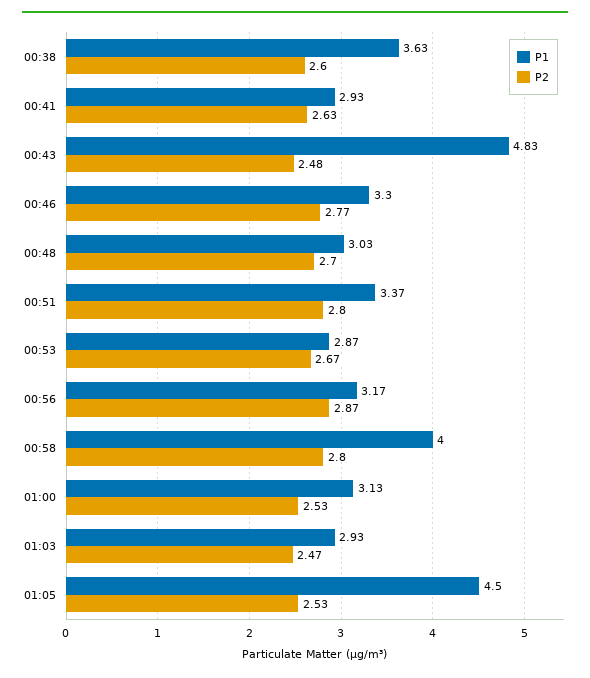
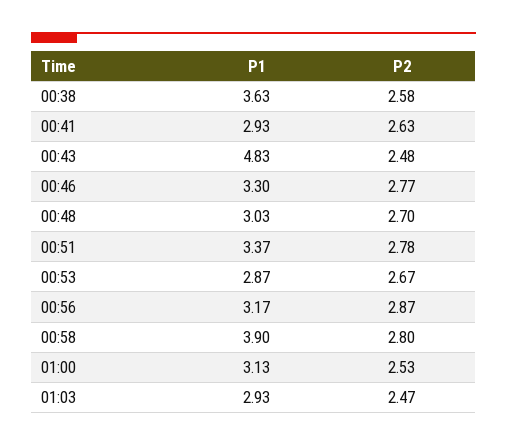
P2, 00:38: 2.6 -> 2.58
P2, 00:51: 2.8 -> 2.78
P1, 00:58: 4 -> 3.9
P1, 01:05: 4.5 -> none
P2, 01:05: 2.53 -> none

